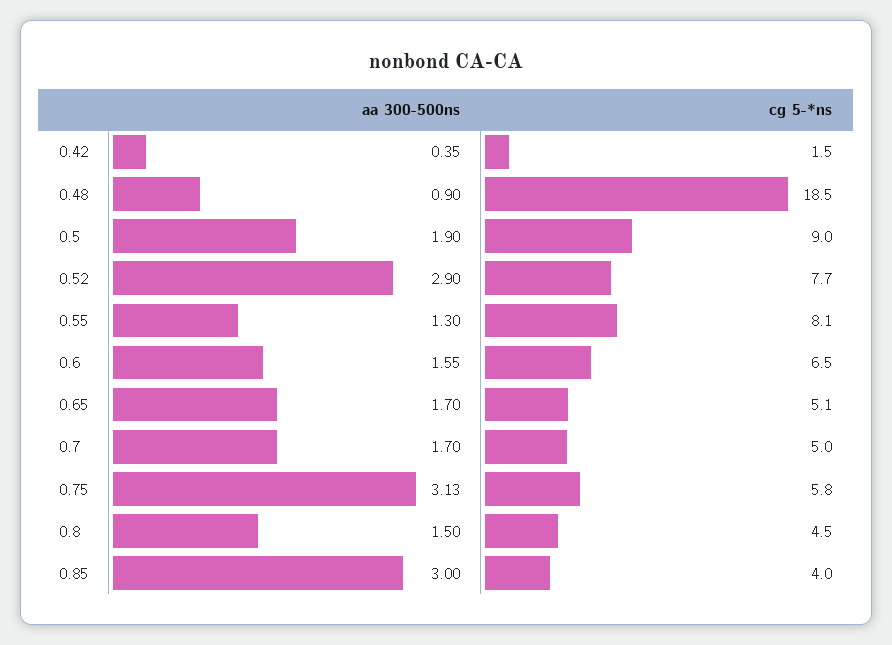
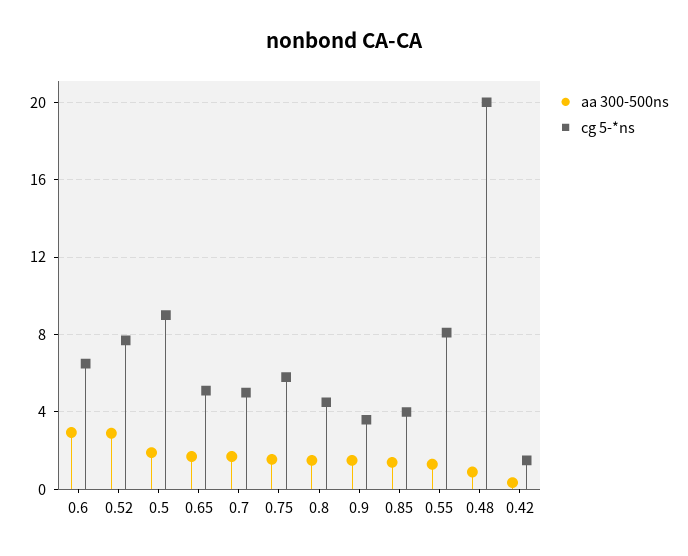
cg 5-*ns, 0.48: 18.5 -> 20
aa 300-500ns, 0.6: 1.55 -> 3
aa 300-500ns, 0.75: 3.13 -> 1.5
aa 300-500ns, 0.85: 3 -> 1.5
aa 300-500ns, 0.9: none -> 1.5
cg 5-*ns, 0.9: none -> 3.5

